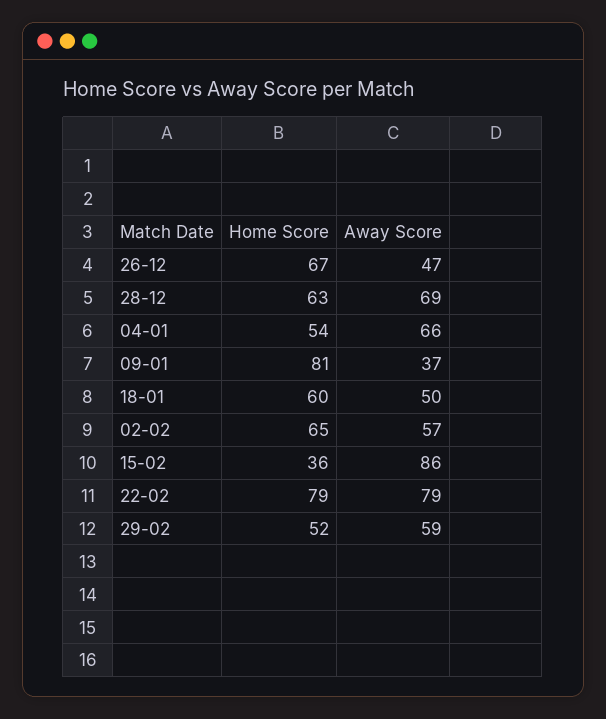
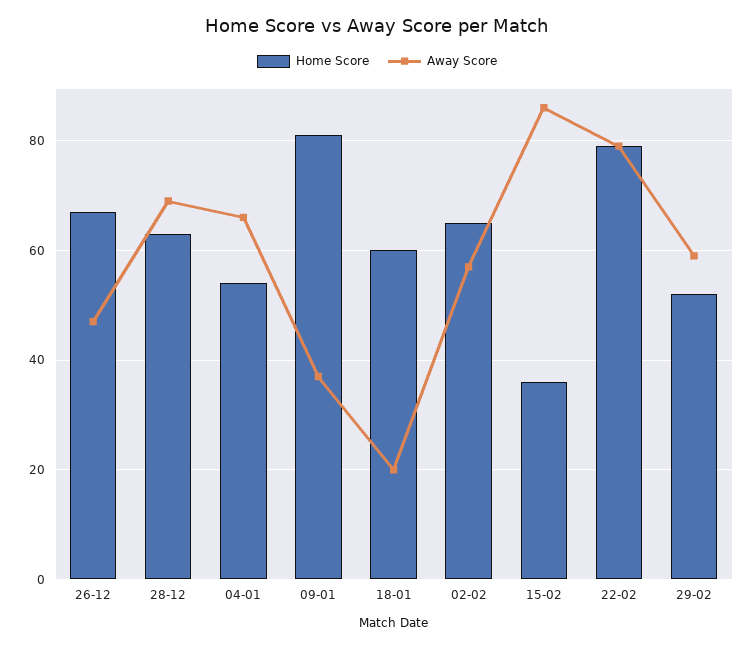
Away Score, 18-01: 50 -> 20

